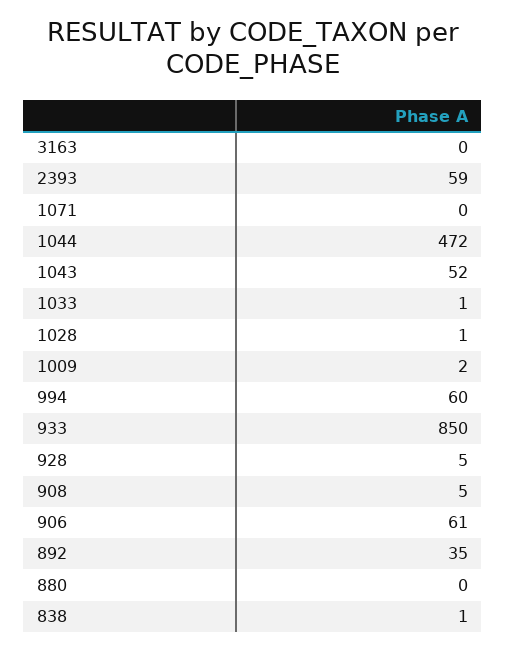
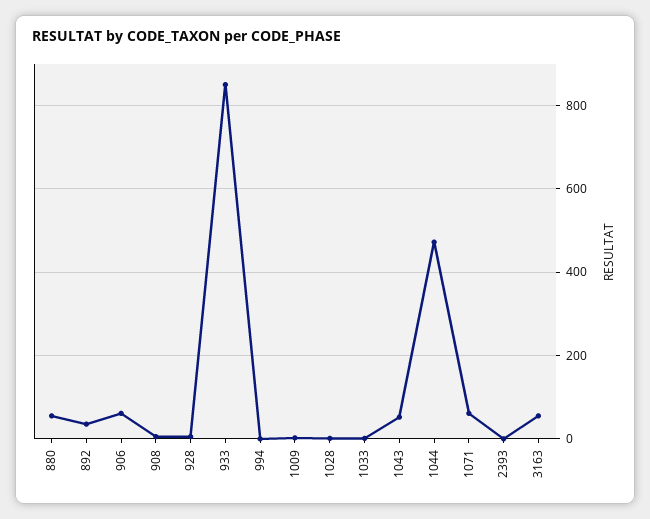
3163: 0 -> 60
2393: 59 -> 0
1071: 0 -> 60
994: 60 -> 0
880: 0 -> 60
838: 1 -> none

